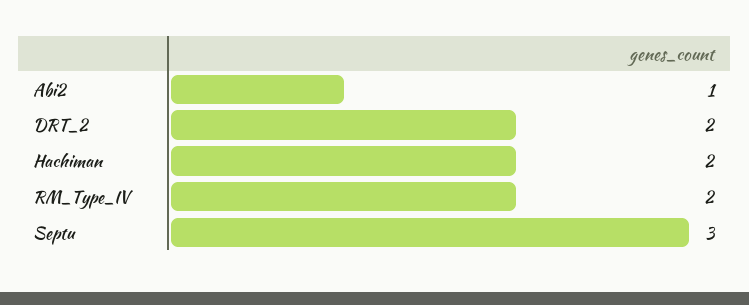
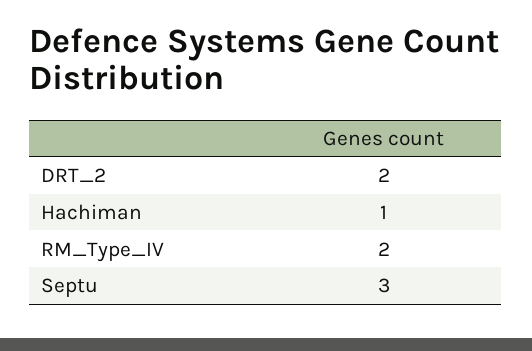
Abi2: 1 -> none
Hachiman: 2 -> 1

